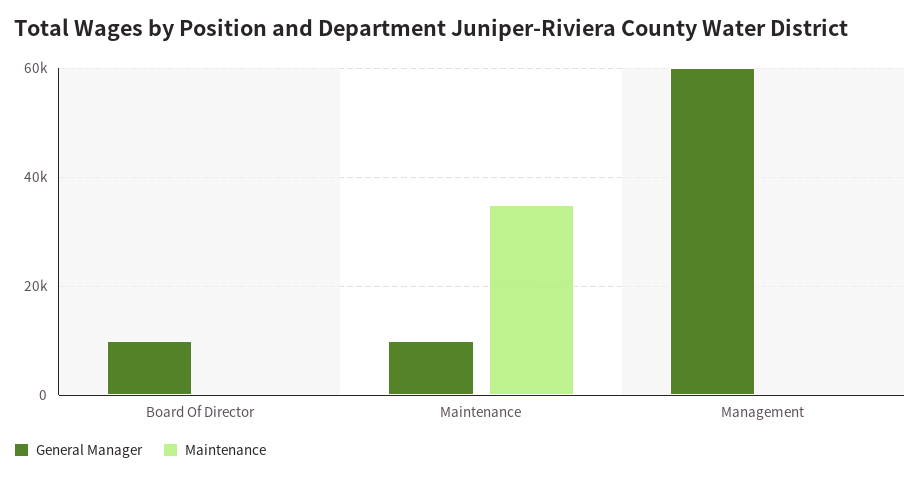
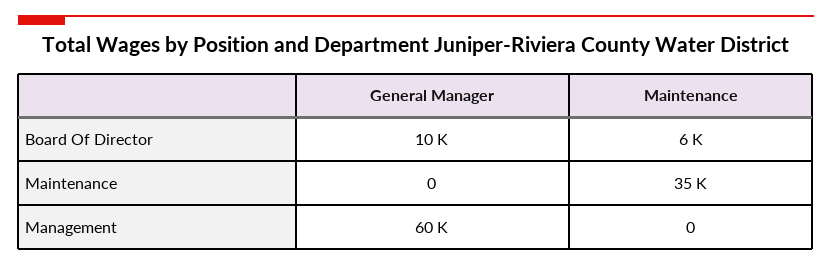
Maintenance, Board Of Director: 0 -> 6000
General Manager, Maintenance: 10000 -> 0

